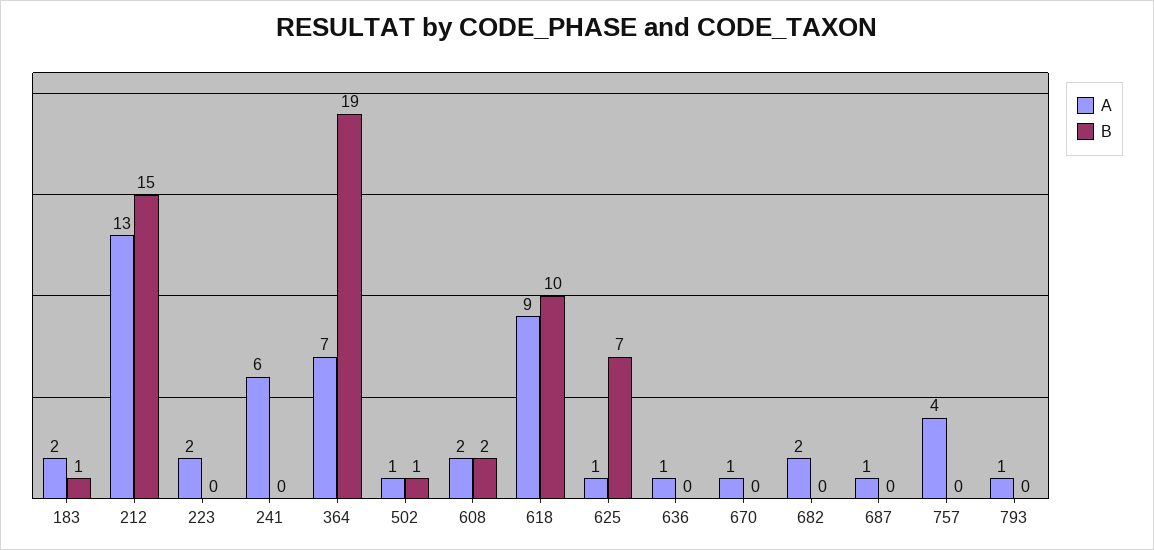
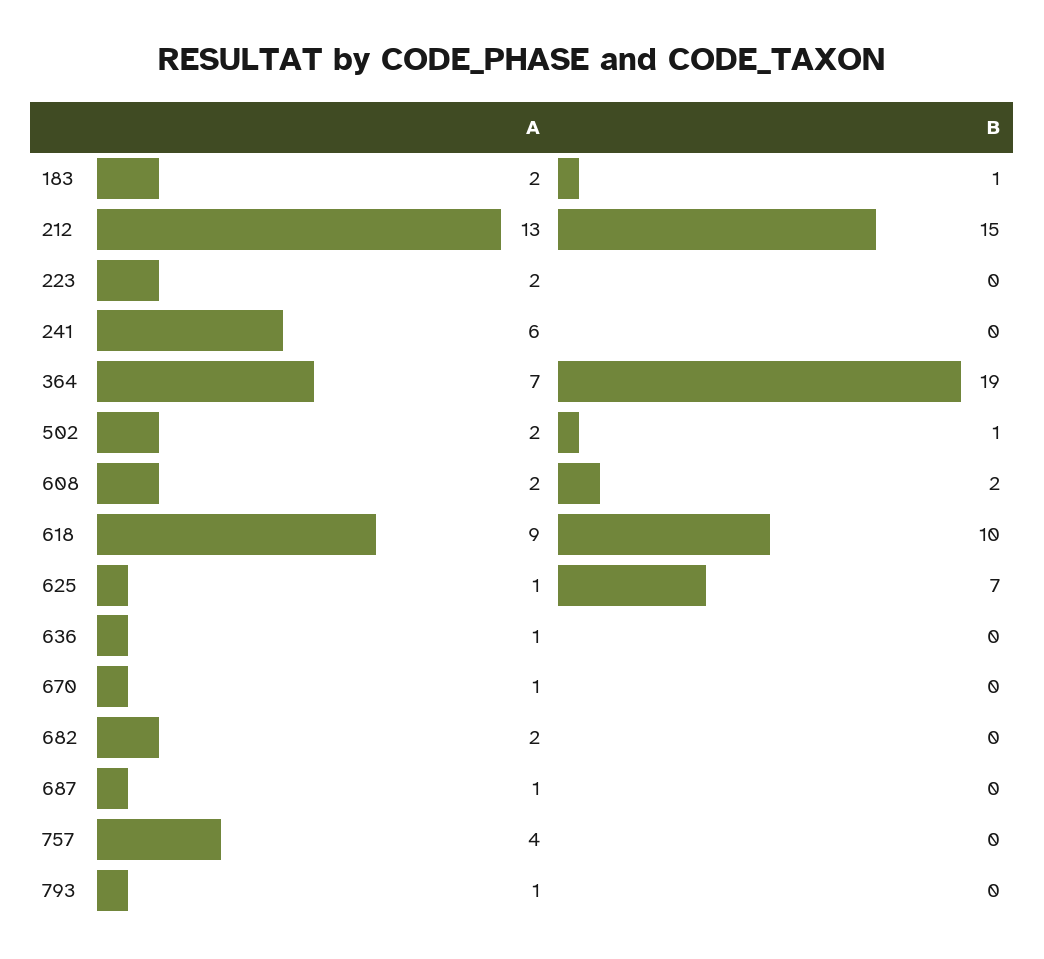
A, 502: 1 -> 2

